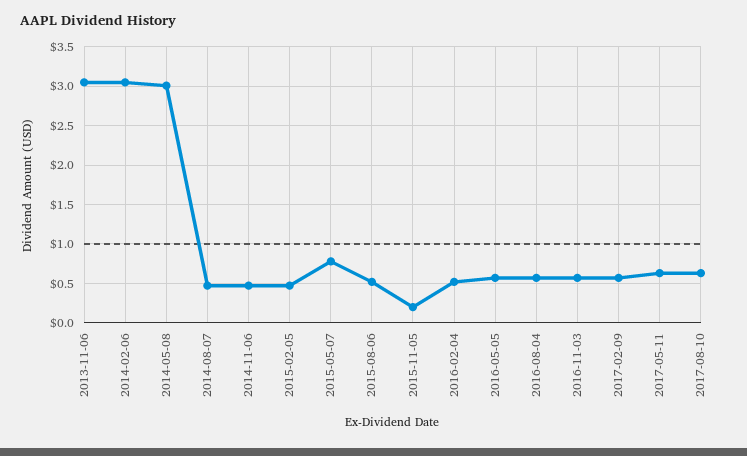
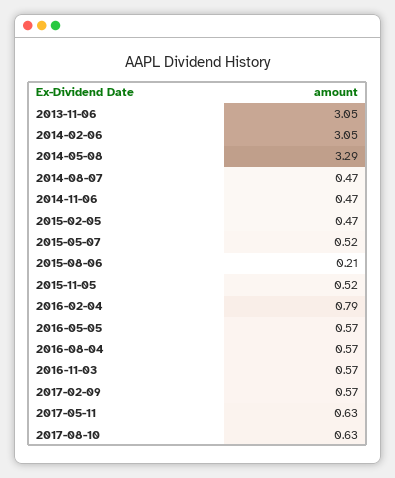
2014-05-08: 3 -> 3.29
2015-05-07: 0.8 -> 0.52
2015-08-06: 0.5 -> 0.21
2015-11-05: 0.2 -> 0.52
2016-02-04: 0.5 -> 0.79

